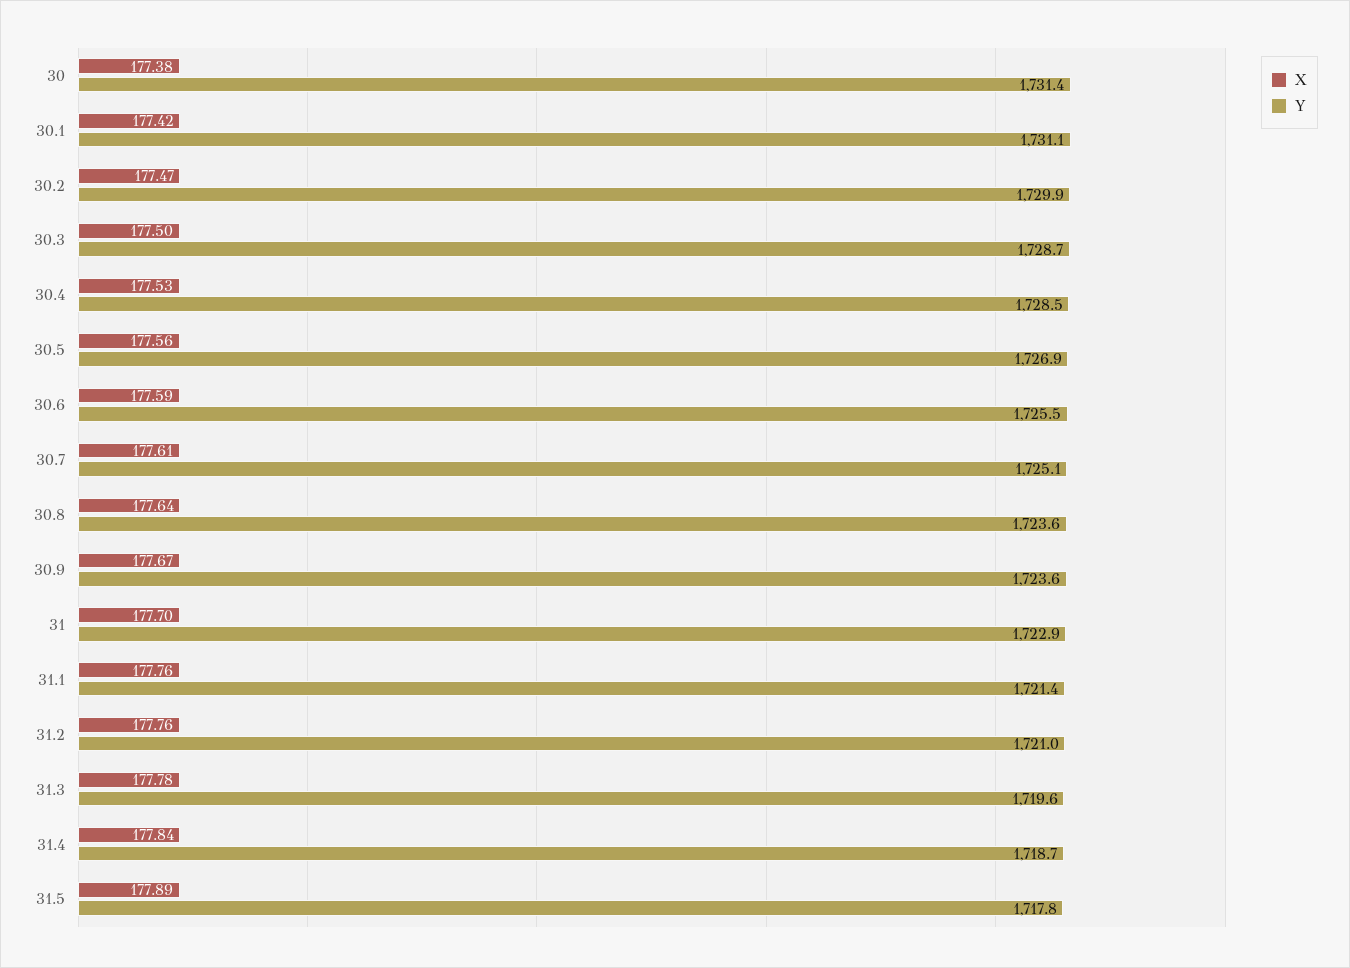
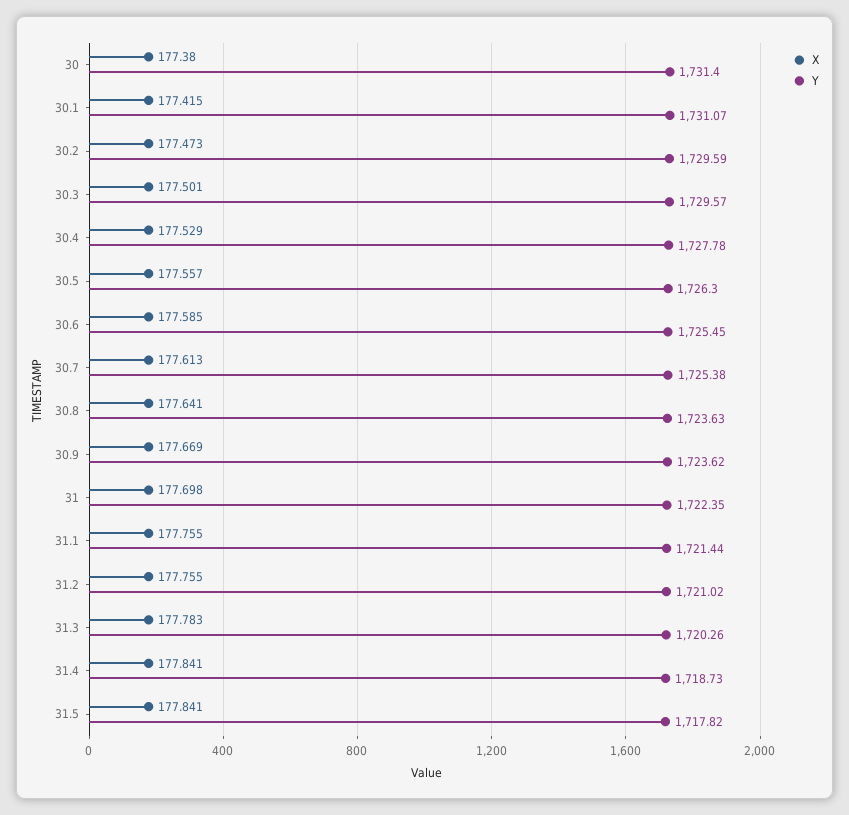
Y, 30.2: 1729.9 -> 1729.59
Y, 30.3: 1728.7 -> 1729.57
Y, 30.4: 1728.5 -> 1727.78
Y, 30.5: 1726.9 -> 1726.3
Y, 30.7: 1725.1 -> 1725.38
Y, 31: 1722.9 -> 1722.35
Y, 31.3: 1719.6 -> 1720.26
X, 31.5: 177.89 -> 177.841

